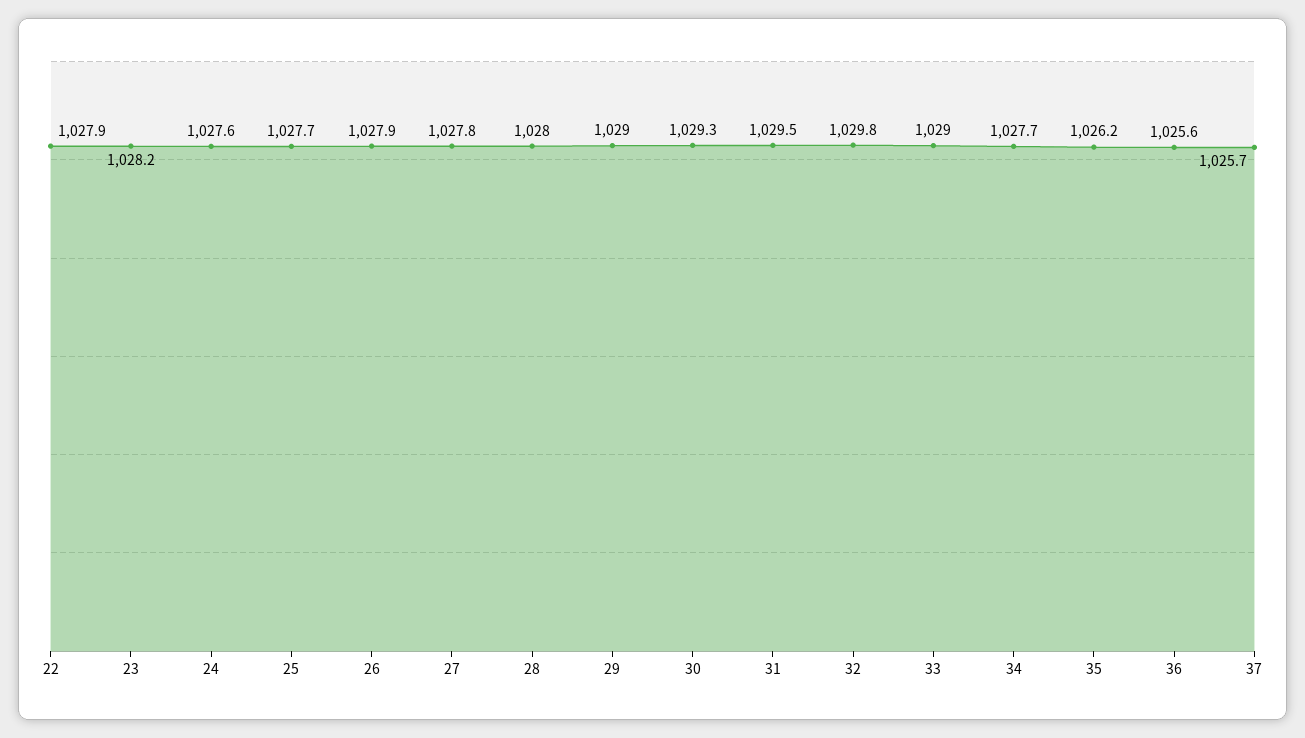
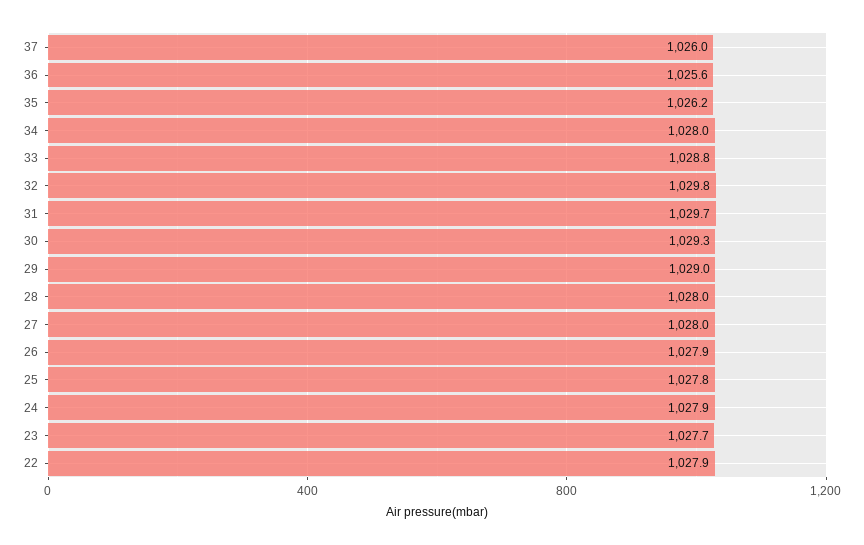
23: 1028.2 -> 1027.7
24: 1027.6 -> 1027.9
25: 1027.7 -> 1027.8
27: 1027.8 -> 1028
31: 1029.5 -> 1029.7
33: 1029 -> 1028.8
34: 1027.7 -> 1028
37: 1025.7 -> 1026

